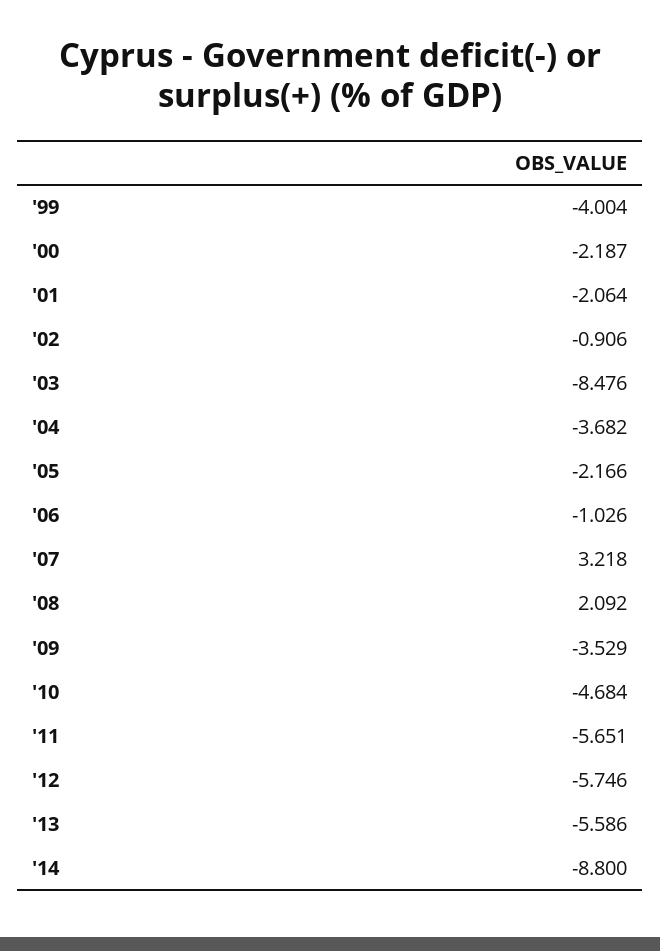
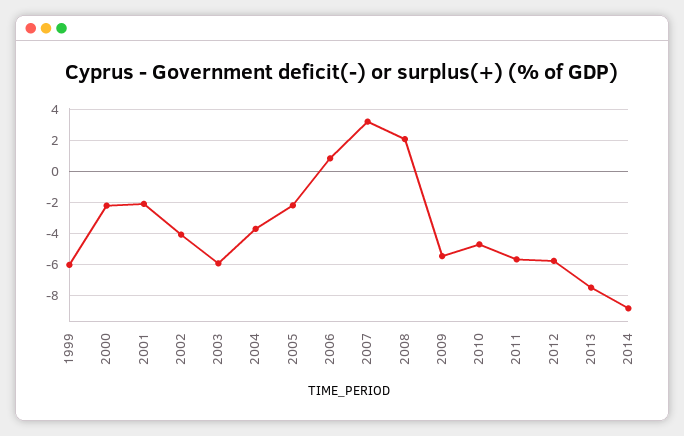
'99: -4.004 -> -6
'02: -0.906 -> -4
'03: -8.476 -> -6
'06: -1.026 -> 1
'09: -3.529 -> -5.5
'13: -5.586 -> -7.5

